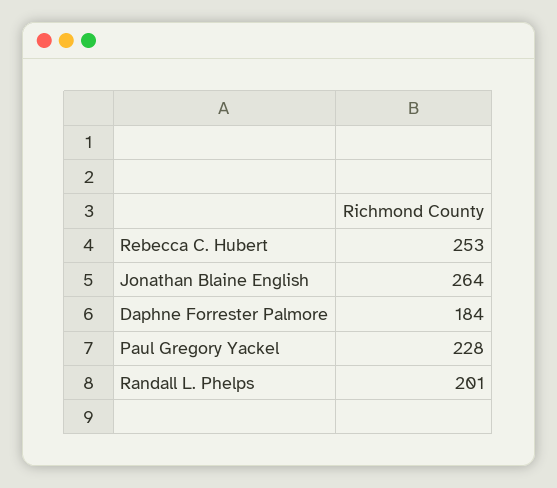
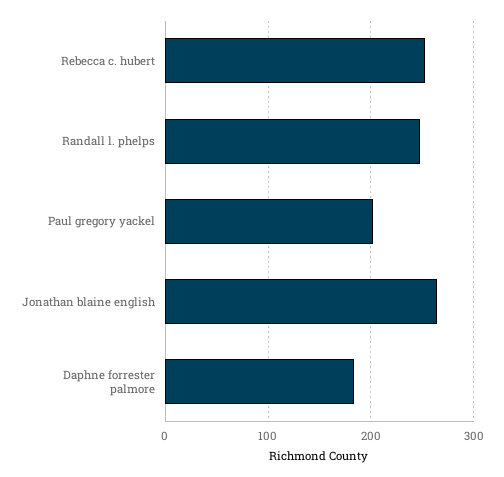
Paul Gregory Yackel: 228 -> 200
Randall L. Phelps: 201 -> 250

